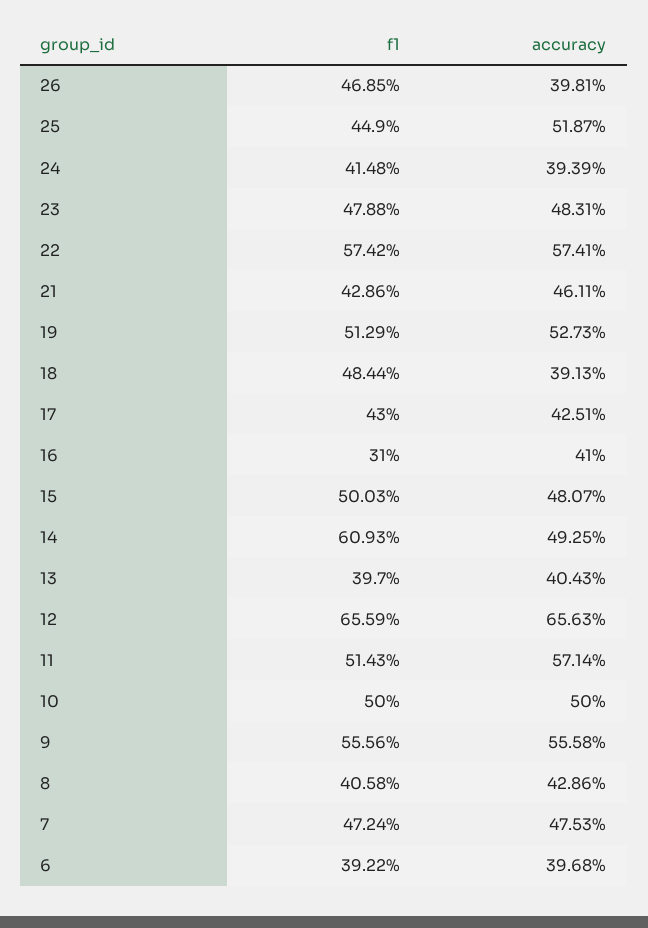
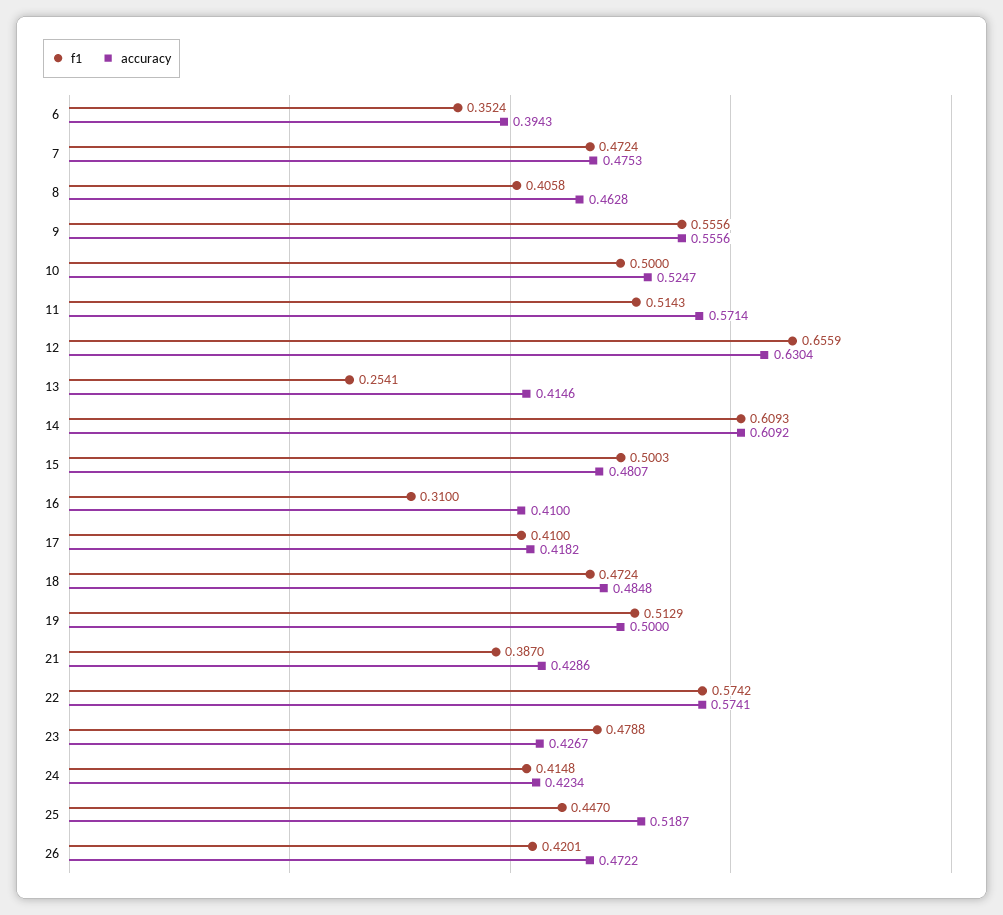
f1, 26: 0.4685 -> 0.4201
accuracy, 26: 0.3981 -> 0.4722
f1, 25: 0.449 -> 0.447
accuracy, 24: 0.3939 -> 0.4234
accuracy, 23: 0.4831 -> 0.4267
f1, 21: 0.4286 -> 0.387
accuracy, 21: 0.4611 -> 0.4286
accuracy, 19: 0.5273 -> 0.5
f1, 18: 0.4844 -> 0.4724
accuracy, 18: 0.3913 -> 0.4848
f1, 17: 0.43 -> 0.41
accuracy, 17: 0.4251 -> 0.4182
accuracy, 14: 0.4925 -> 0.6092
f1, 13: 0.397 -> 0.2541
accuracy, 13: 0.4043 -> 0.4146
accuracy, 12: 0.6563 -> 0.6304
accuracy, 10: 0.5 -> 0.5247
accuracy, 9: 0.5558 -> 0.5556
accuracy, 8: 0.4286 -> 0.4628
f1, 6: 0.3922 -> 0.3524
accuracy, 6: 0.3968 -> 0.3943

